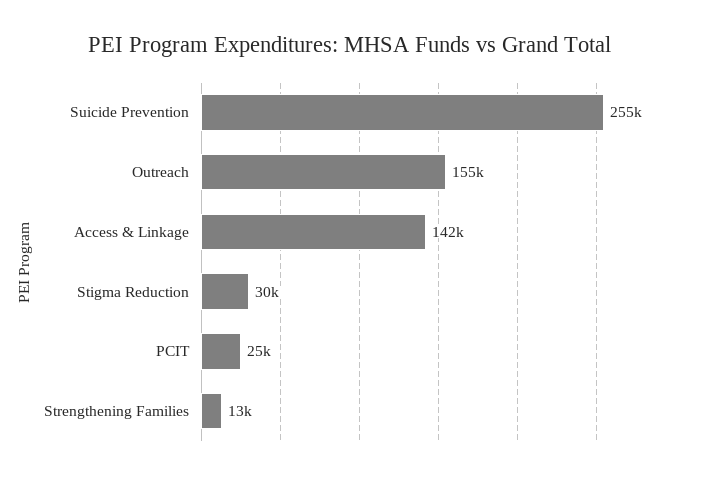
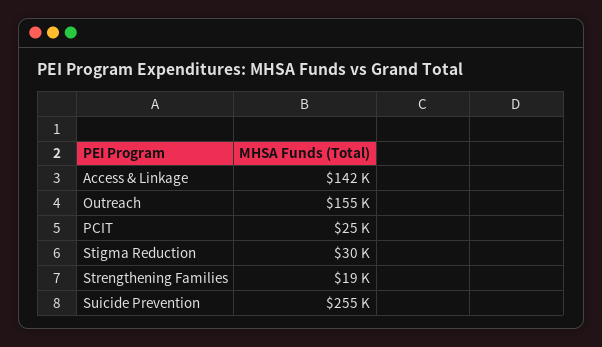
Strengthening Families: 13000 -> 19000

